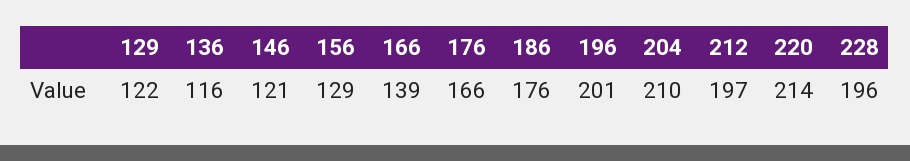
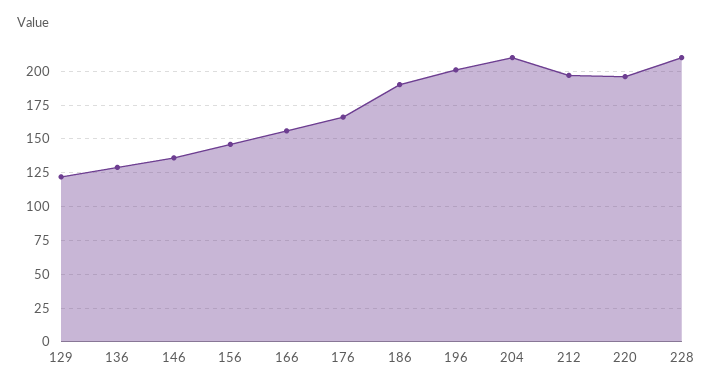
136: 116 -> 130
146: 121 -> 135
156: 129 -> 145
166: 139 -> 155
186: 176 -> 190
220: 214 -> 195
228: 196 -> 210

